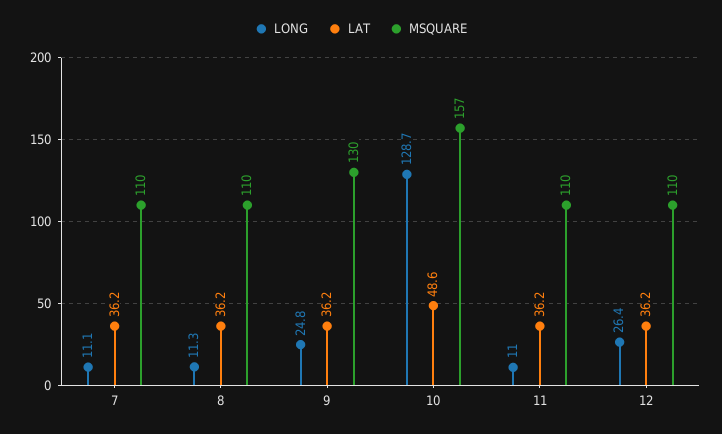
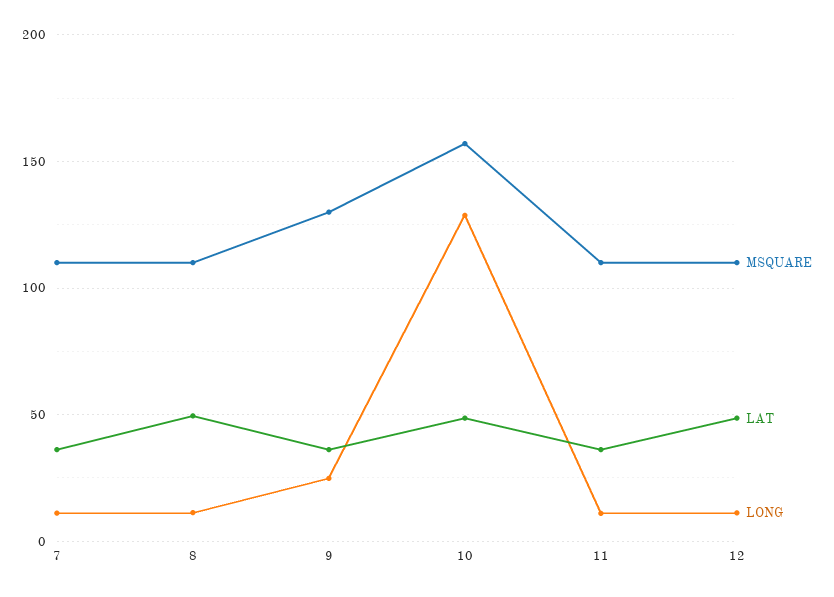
LAT, 8: 36.2 -> 50
LONG, 12: 26.4 -> 10
LAT, 12: 36.2 -> 50

